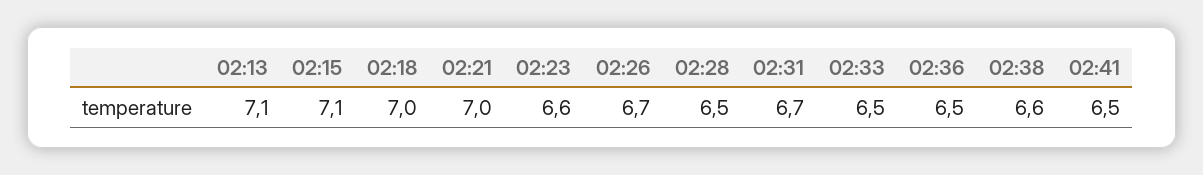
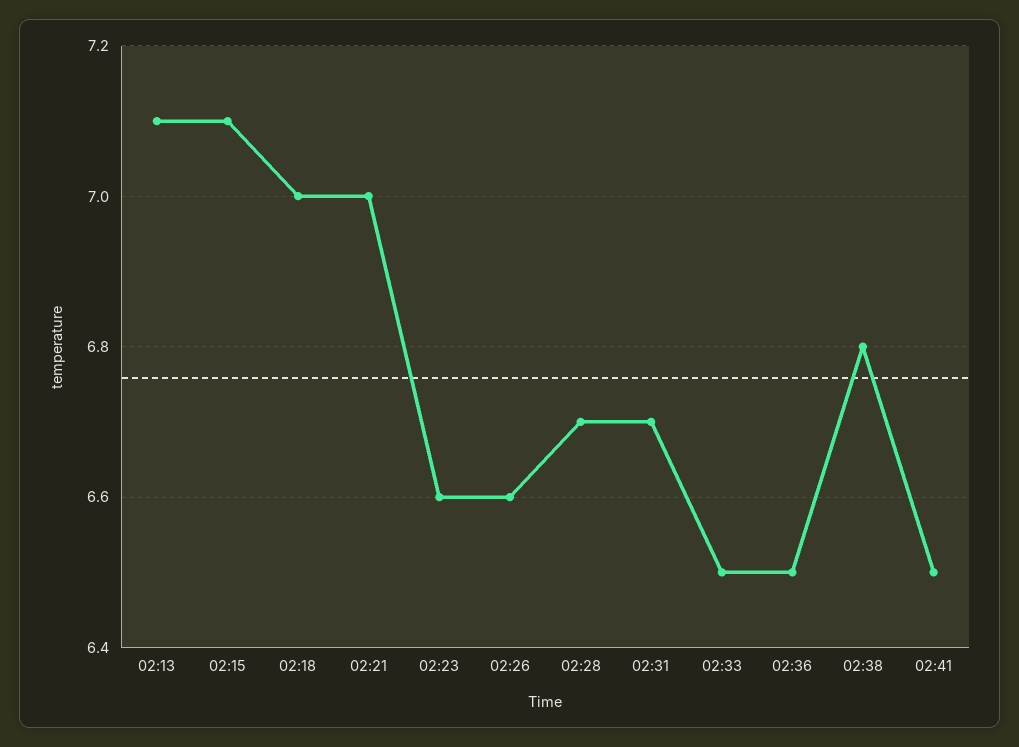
02:26: 6.7 -> 6.6
02:28: 6.5 -> 6.7
02:38: 6.6 -> 6.8

